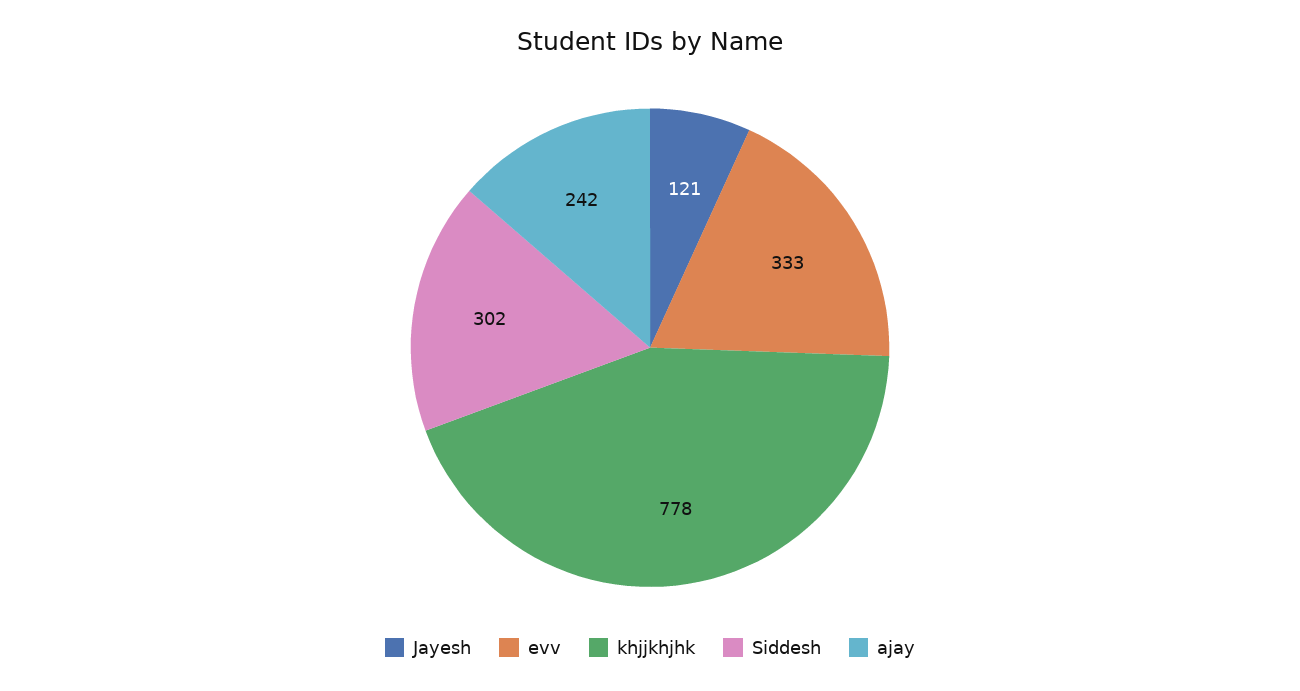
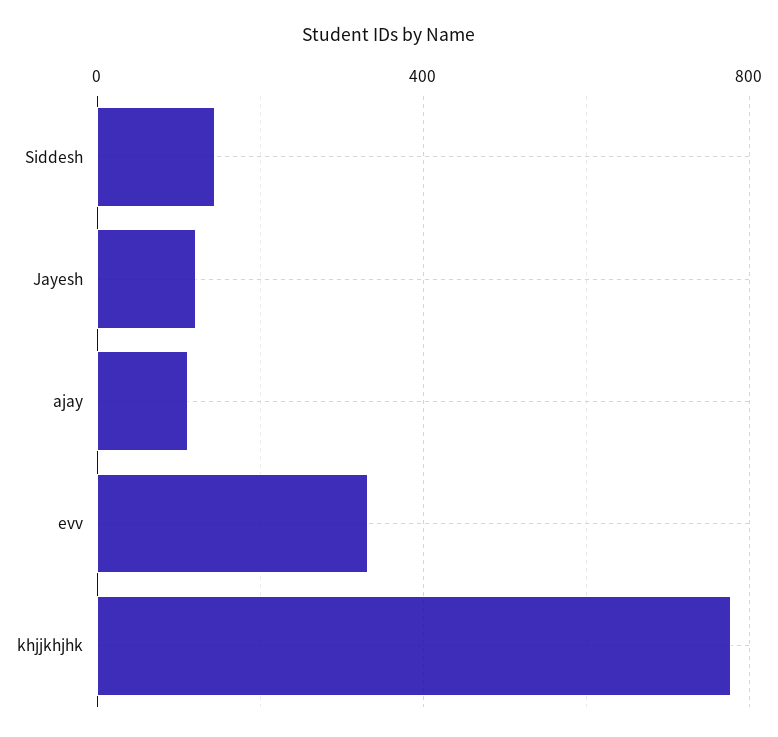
Siddesh: 302 -> 150
ajay: 242 -> 100

